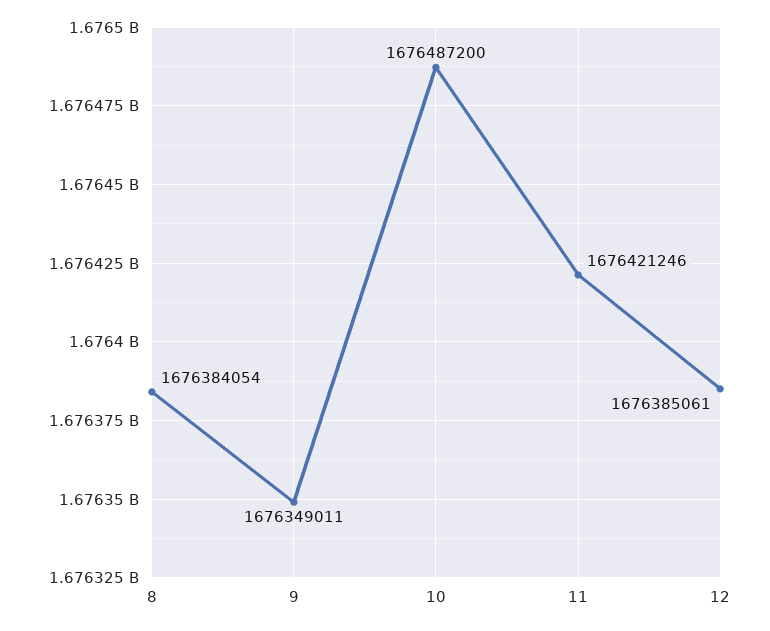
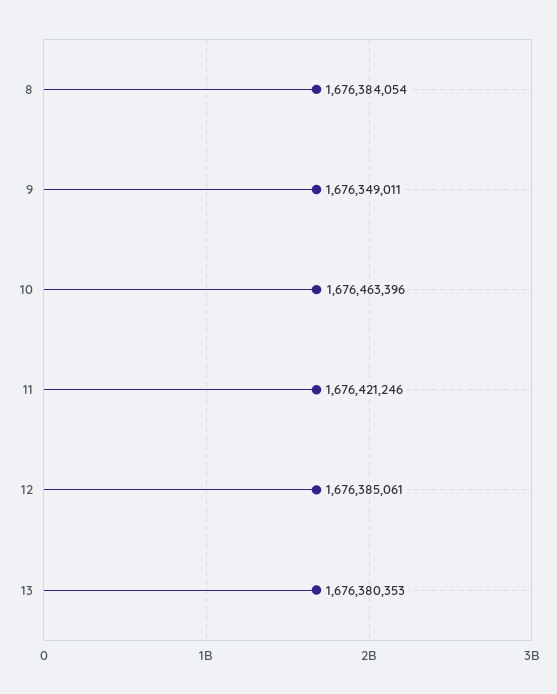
10: 1676487200 -> 1676463396
13: none -> 1676380353

